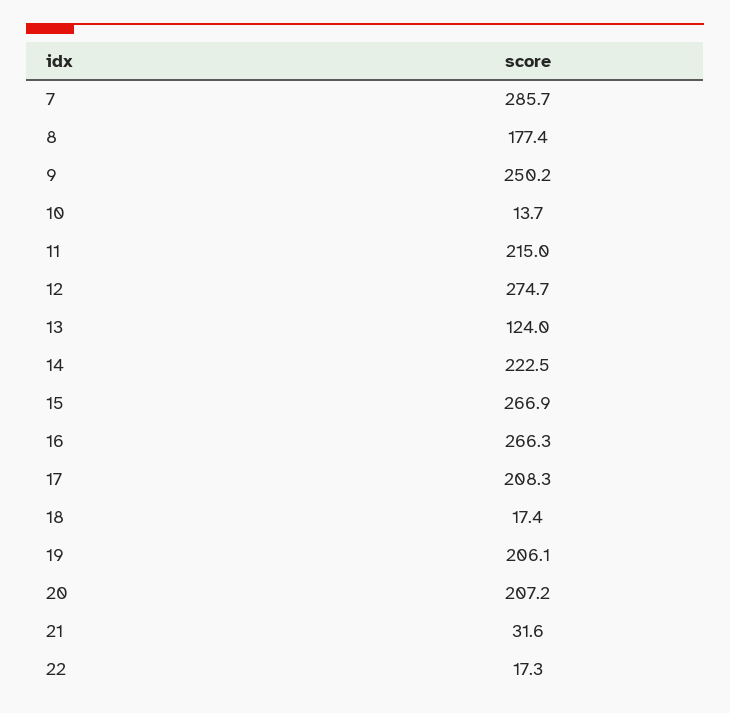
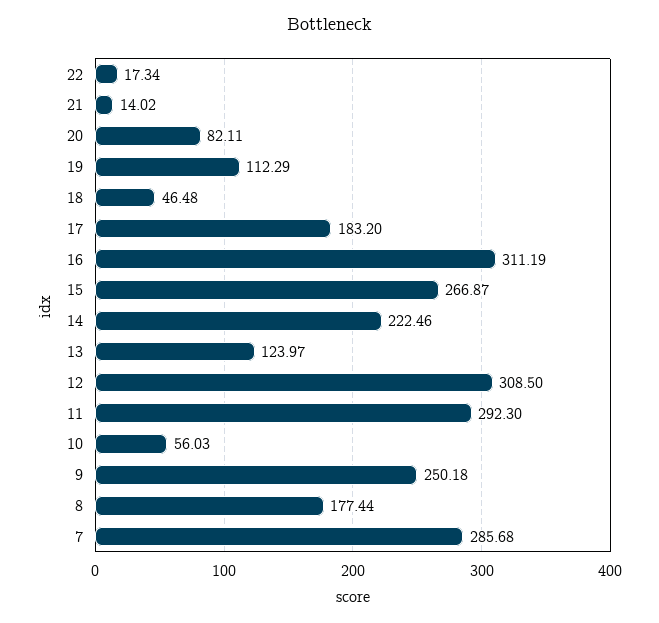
10: 13.7 -> 56.03
11: 215 -> 292.3
12: 274.7 -> 308.5
16: 266.3 -> 311.19
17: 208.3 -> 183.2
18: 17.4 -> 46.48
19: 206.1 -> 112.29
20: 207.2 -> 82.11
21: 31.6 -> 14.02

